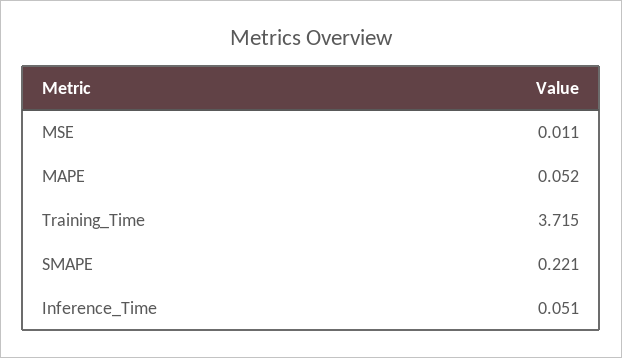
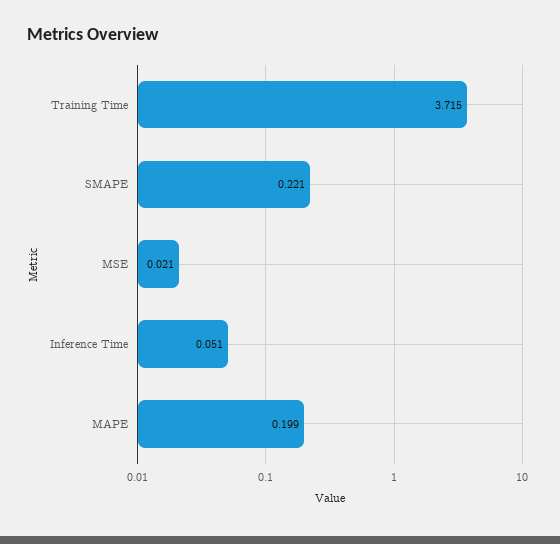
MSE: 0.011 -> 0.021
MAPE: 0.052 -> 0.199

